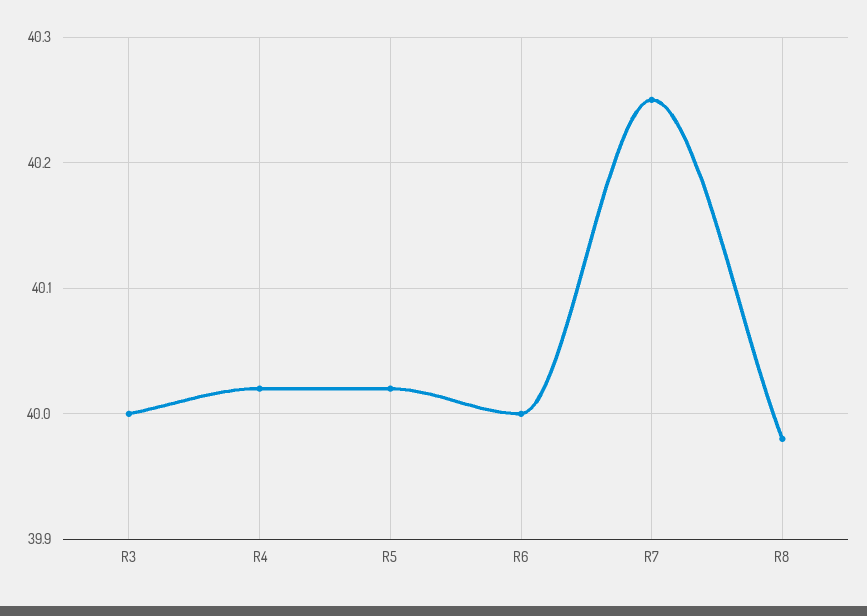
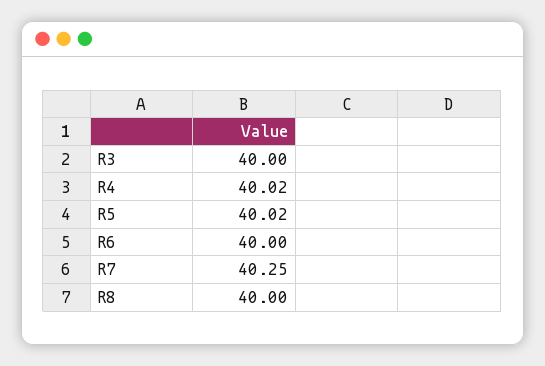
R8: 39.98 -> 40

